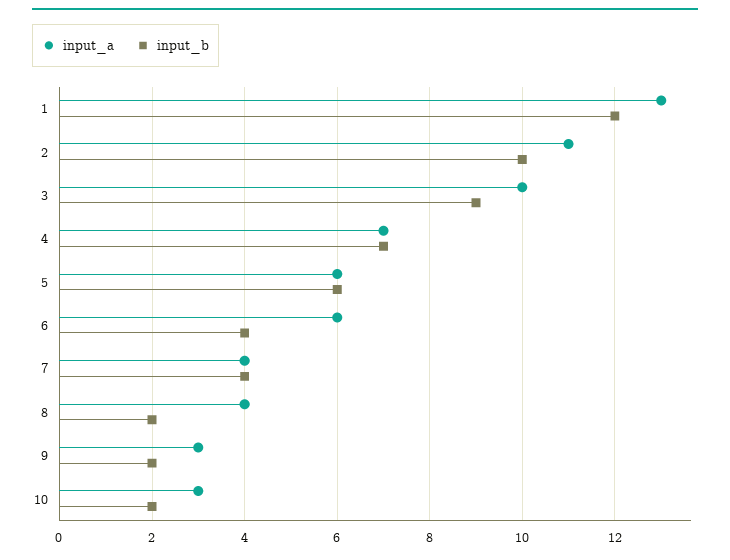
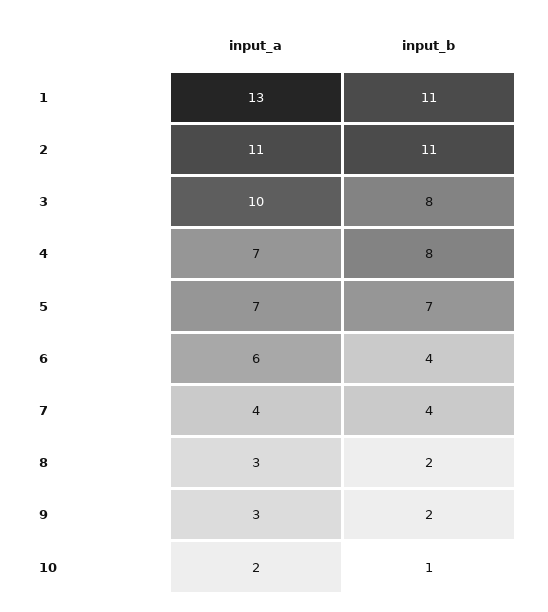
input_b, 1: 12 -> 11
input_b, 2: 10 -> 11
input_b, 3: 9 -> 8
input_b, 4: 7 -> 8
input_a, 5: 6 -> 7
input_b, 5: 6 -> 7
input_a, 8: 4 -> 3
input_a, 10: 3 -> 2
input_b, 10: 2 -> 1

